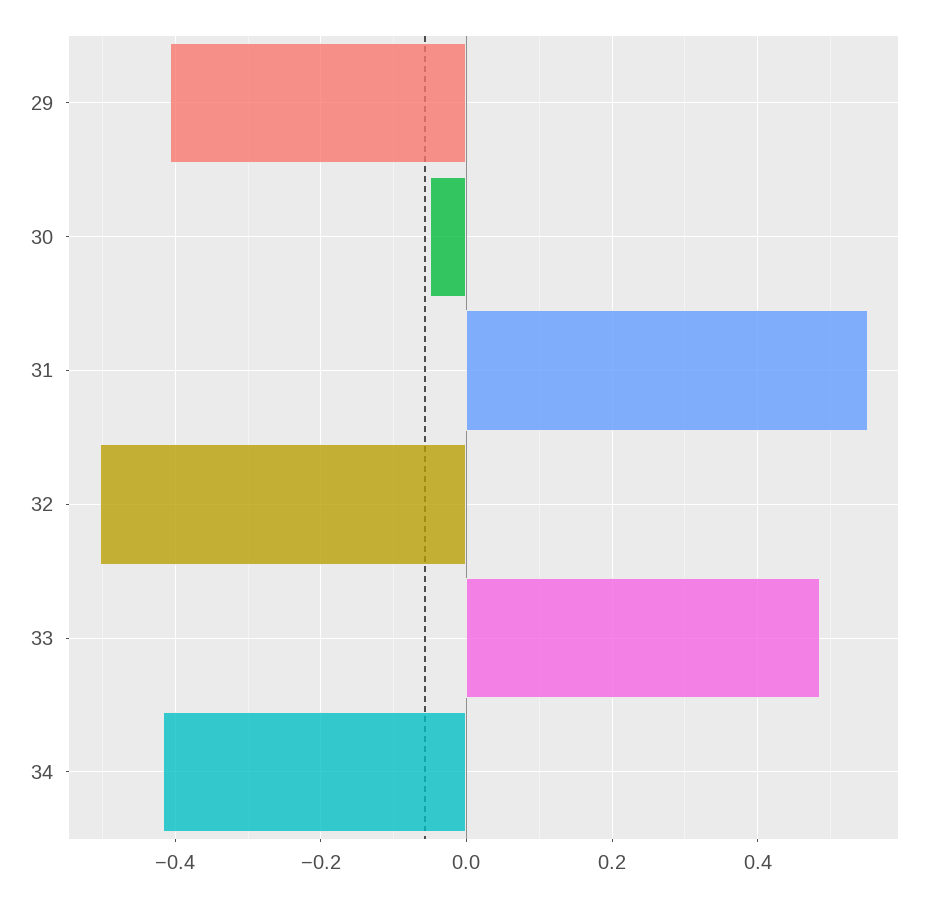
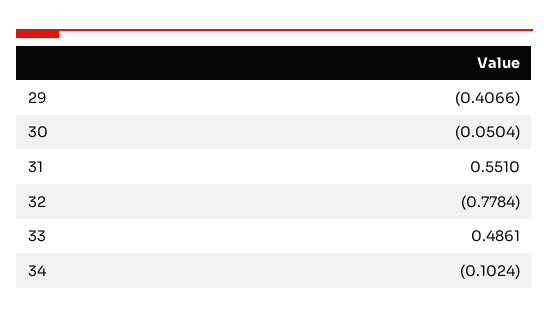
32: -0.5 -> -0.7784
34: -0.42 -> -0.1024

